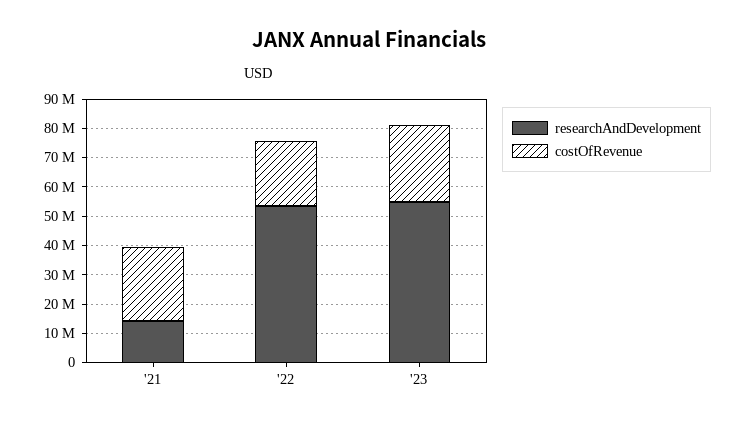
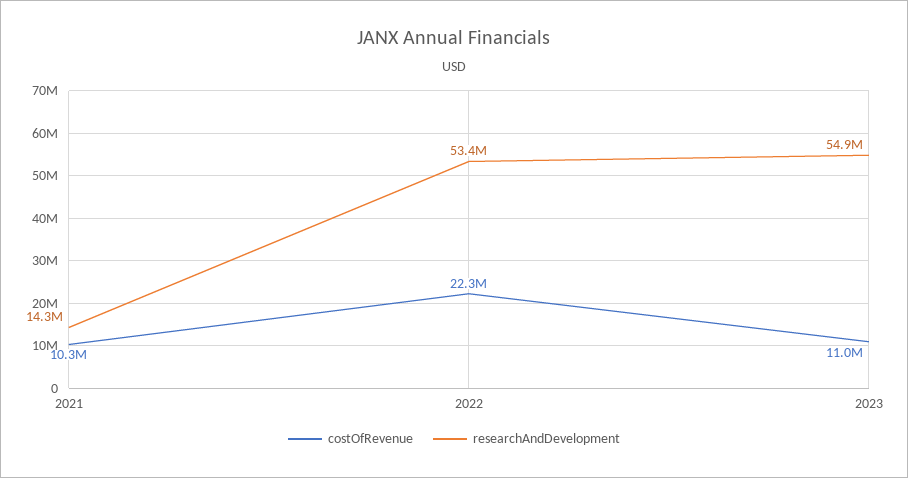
costOfRevenue, '21: 25000000 -> 10300000
costOfRevenue, '23: 25000000 -> 11000000

